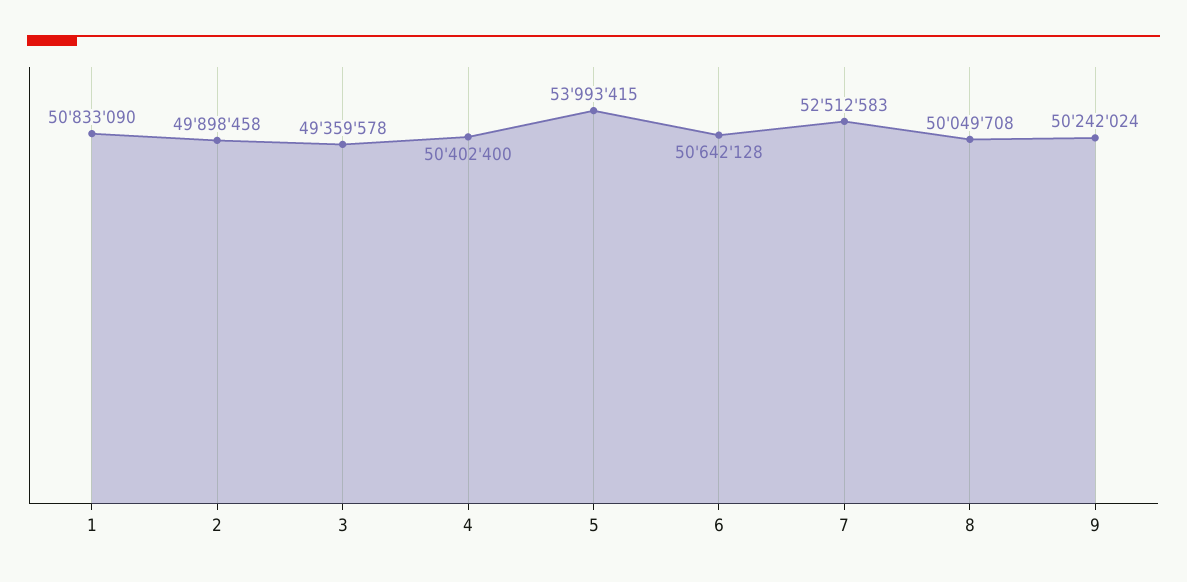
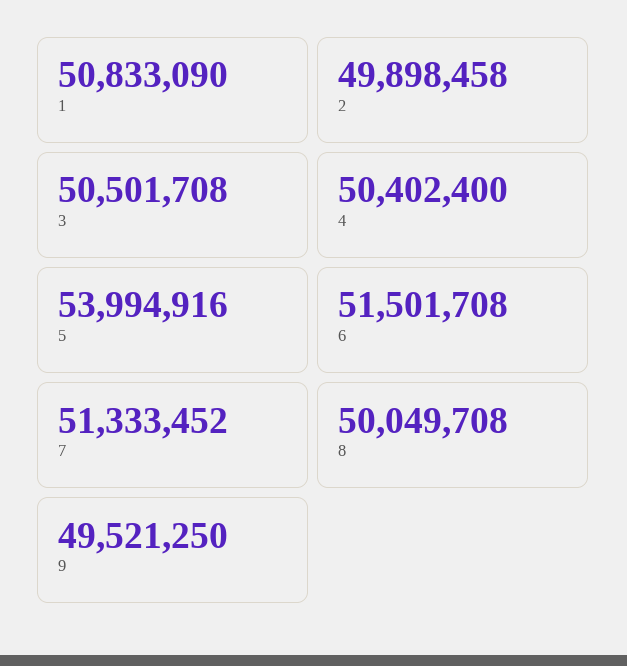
3: 49359578 -> 50501708
5: 53993415 -> 53994916
6: 50642128 -> 51501708
7: 52512583 -> 51333452
9: 50242024 -> 49521250

